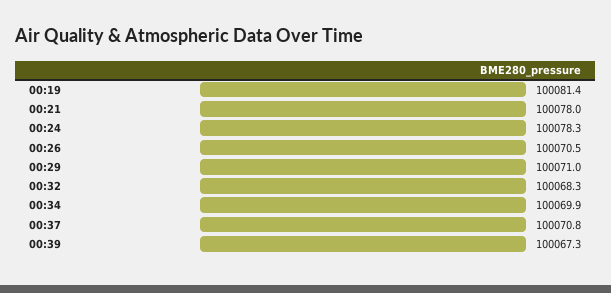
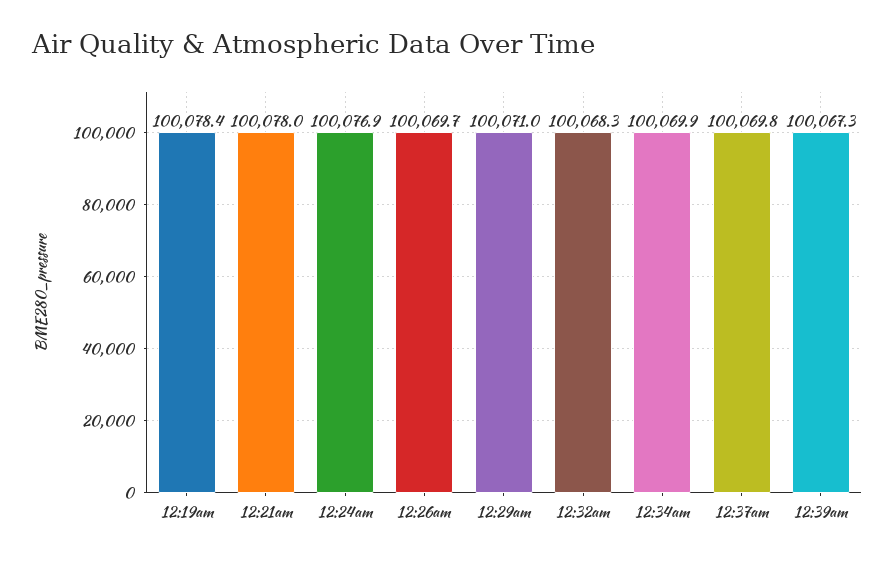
00:19: 100081.4 -> 100078.4
00:24: 100078.3 -> 100076.9
00:26: 100070.5 -> 100069.7
00:37: 100070.8 -> 100069.8

